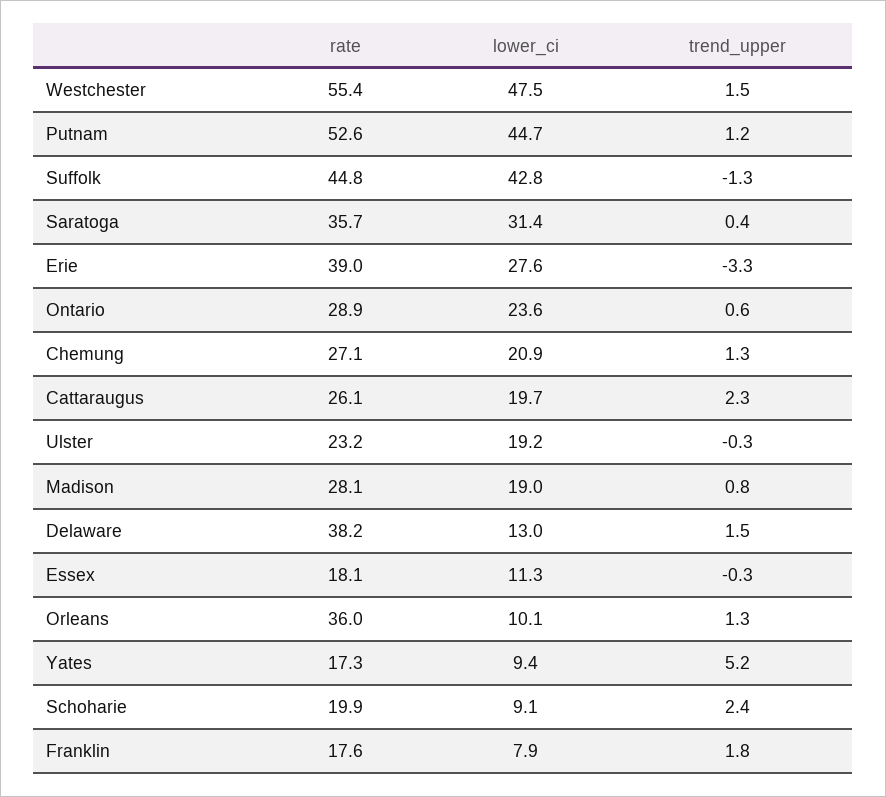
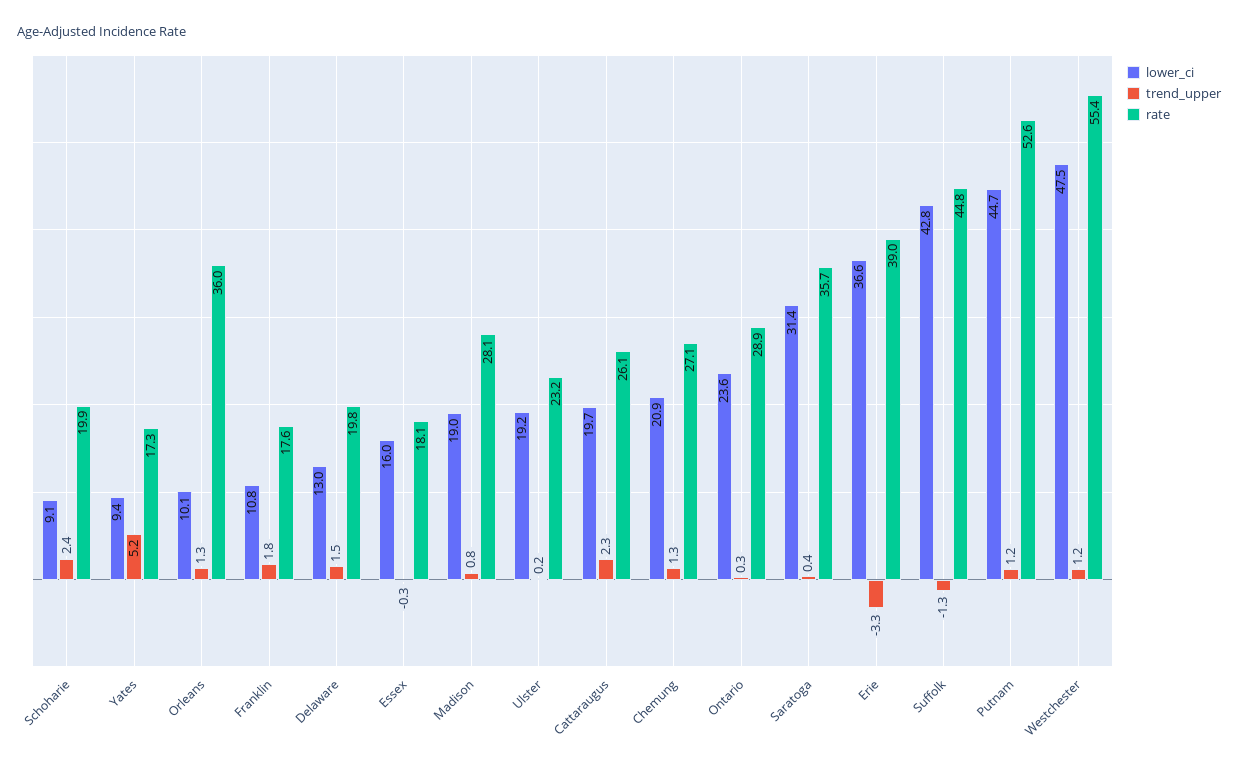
trend_upper, Westchester: 1.5 -> 1.2
lower_ci, Erie: 27.6 -> 36.6
trend_upper, Ontario: 0.6 -> 0.3
trend_upper, Ulster: -0.3 -> 0.2
rate, Delaware: 38.2 -> 19.8
lower_ci, Essex: 11.3 -> 16
lower_ci, Franklin: 7.9 -> 10.8

